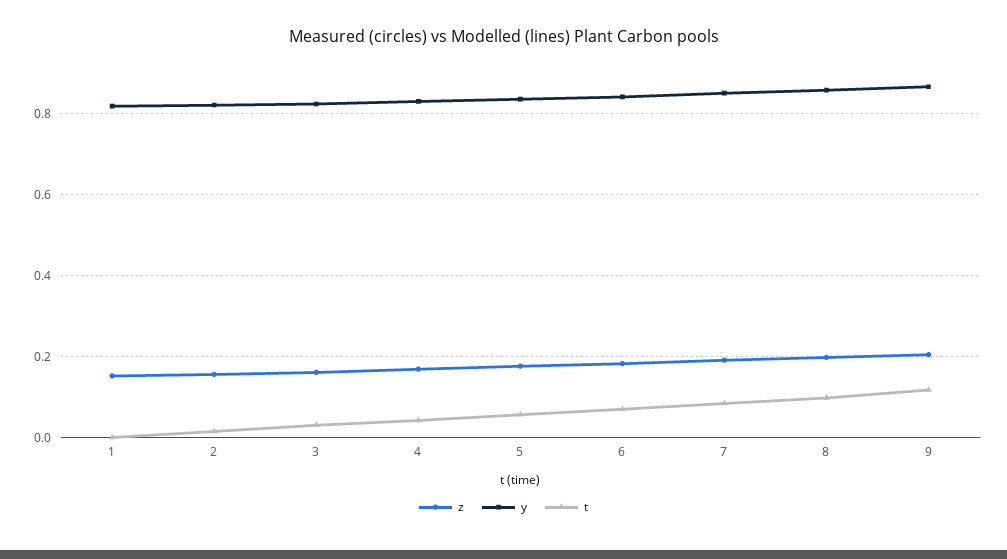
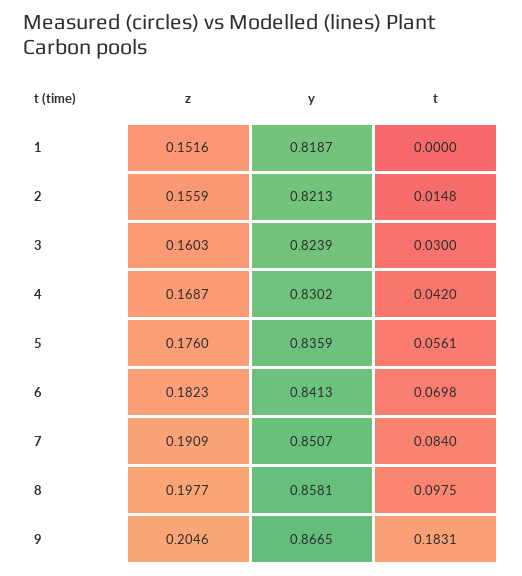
t, 9: 0.12 -> 0.1831

